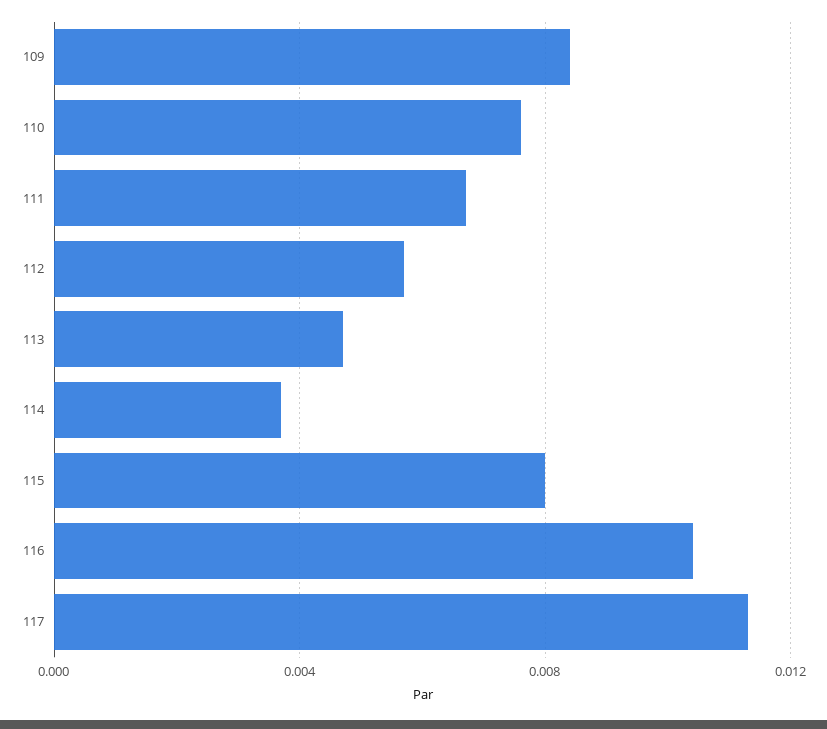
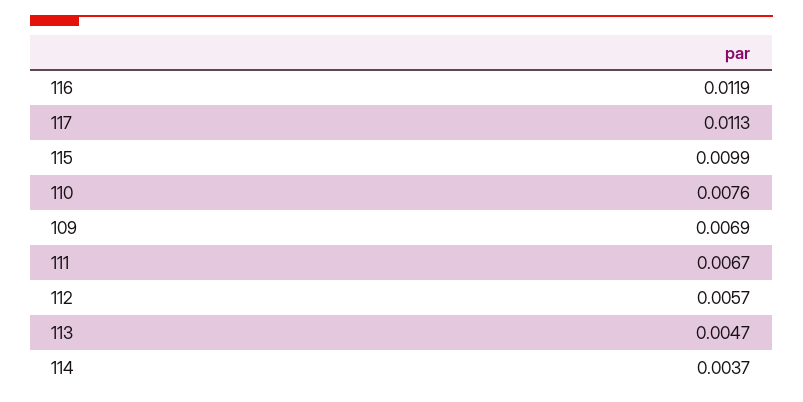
109: 0.0085 -> 0.0069
115: 0.008 -> 0.0099
116: 0.0105 -> 0.0119

